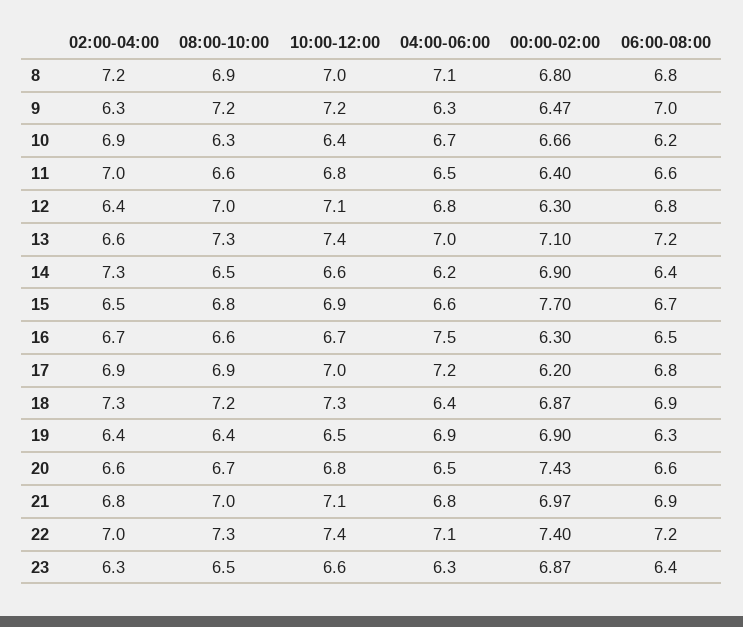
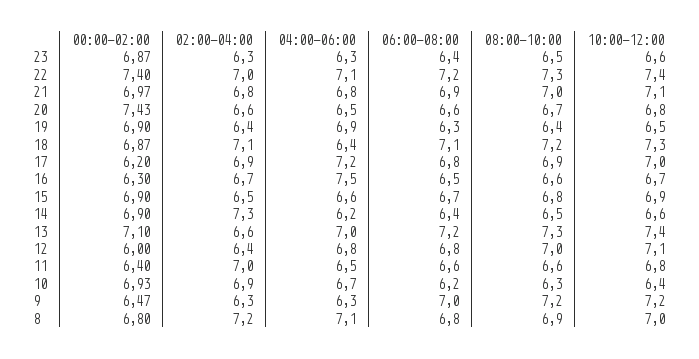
00:00-02:00, 10: 6.66 -> 6.93
00:00-02:00, 12: 6.3 -> 6
00:00-02:00, 15: 7.7 -> 6.9
02:00-04:00, 18: 7.3 -> 7.1
06:00-08:00, 18: 6.9 -> 7.1

